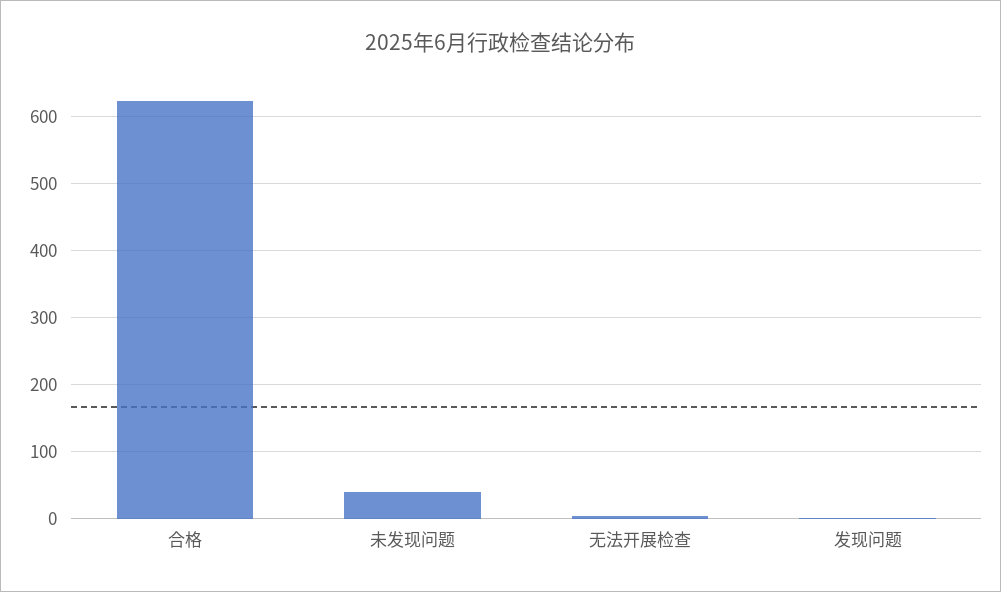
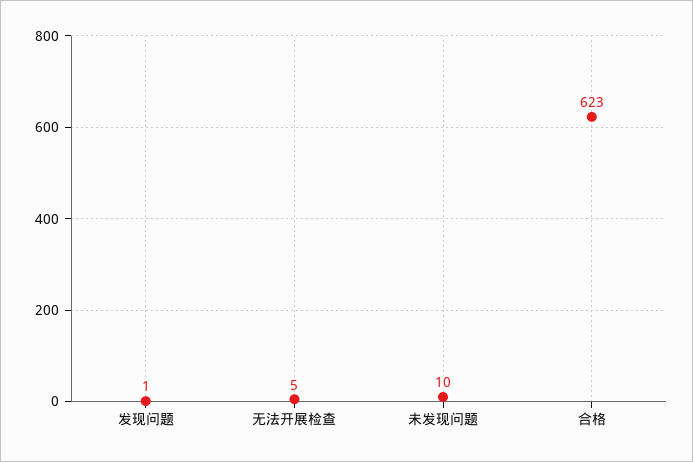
未发现问题: 40 -> 10

